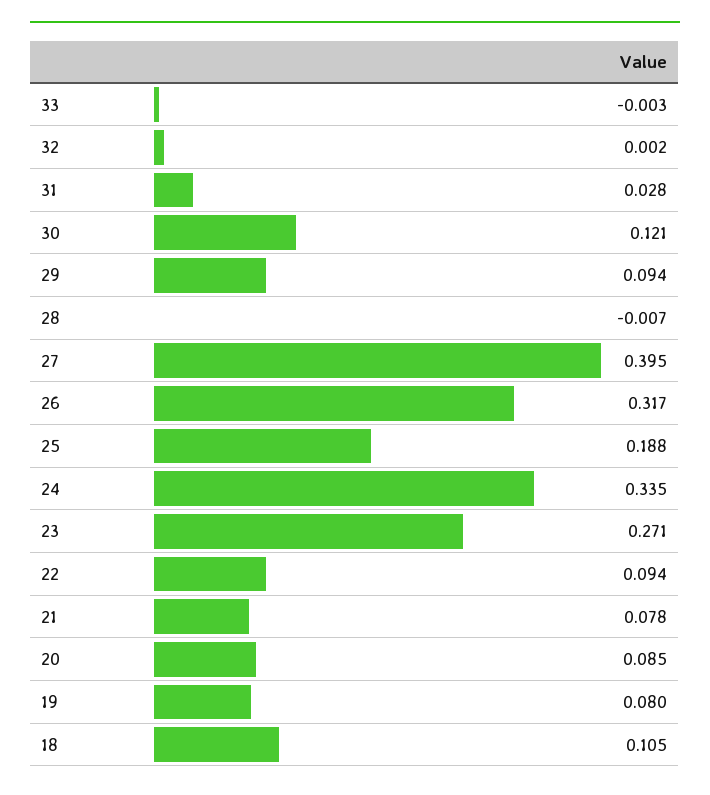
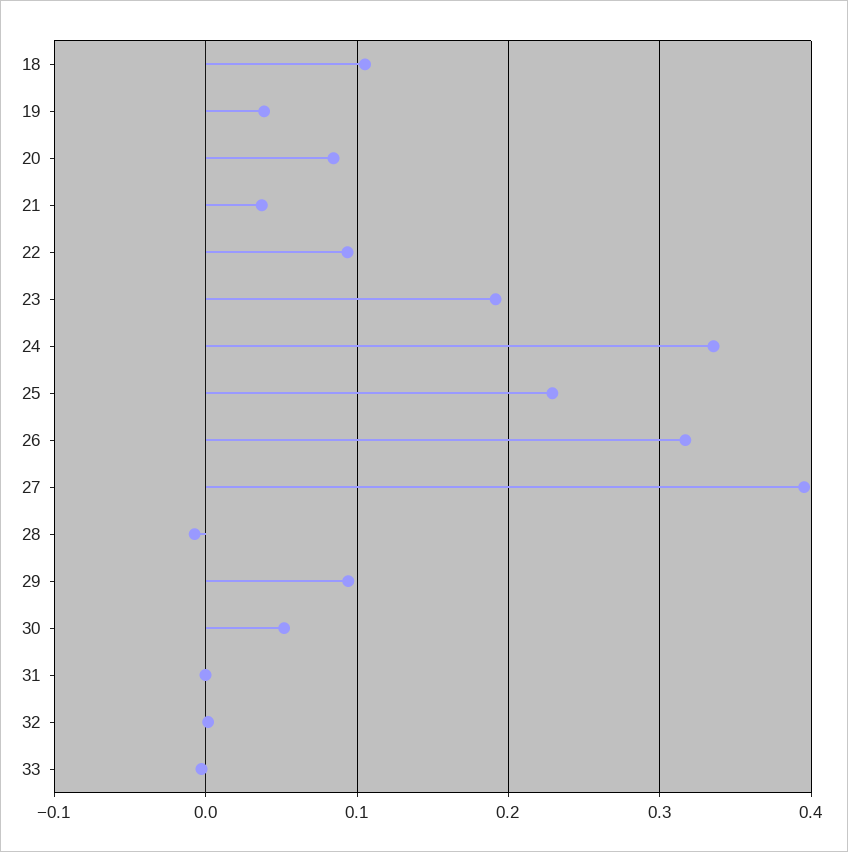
31: 0.028 -> 0
30: 0.121 -> 0.05
25: 0.188 -> 0.23
23: 0.271 -> 0.19
21: 0.078 -> 0.04
19: 0.08 -> 0.04

